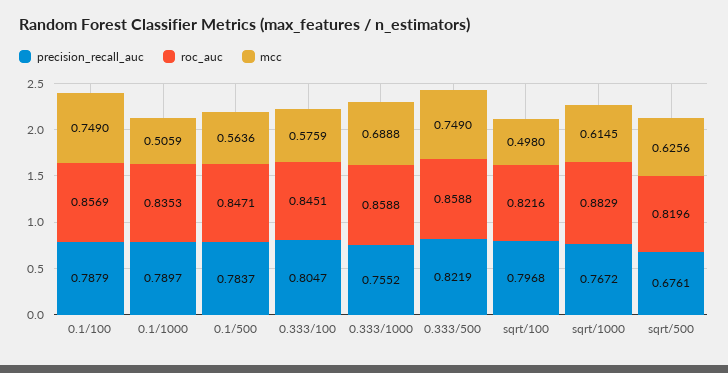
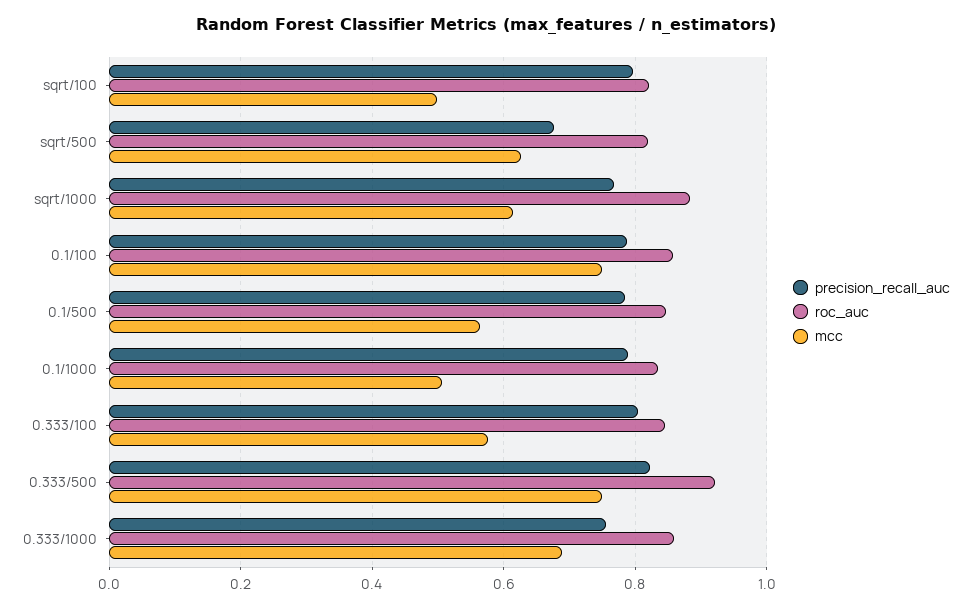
roc_auc, 0.333/500: 0.8588 -> 0.92

